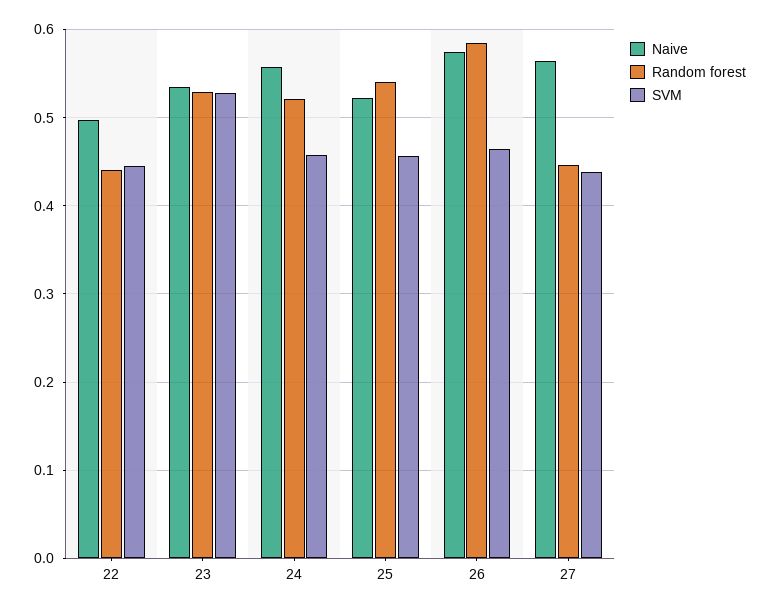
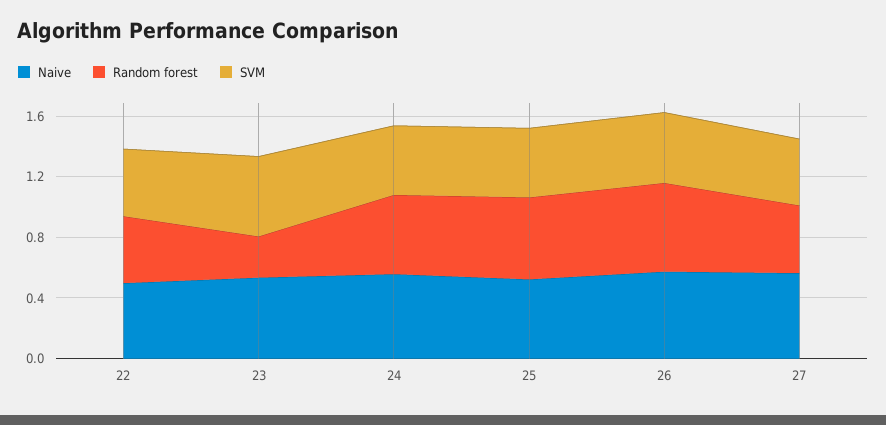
Random forest, 23: 0.53 -> 0.3

